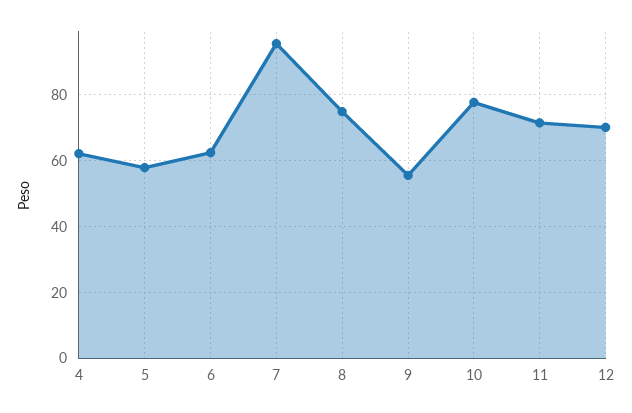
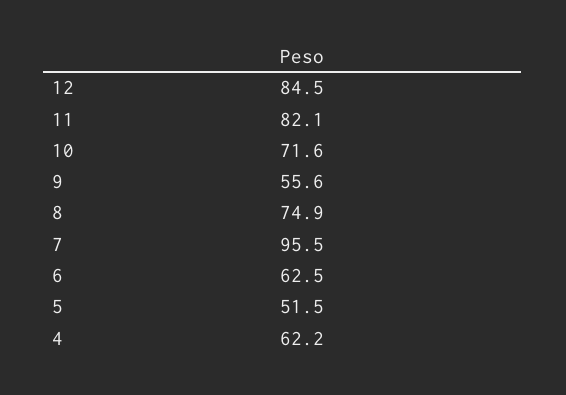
5: 58 -> 51.5
10: 78 -> 71.6
11: 72 -> 82.1
12: 70 -> 84.5

